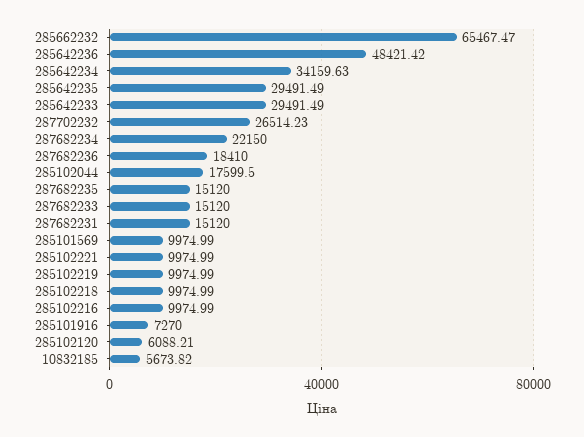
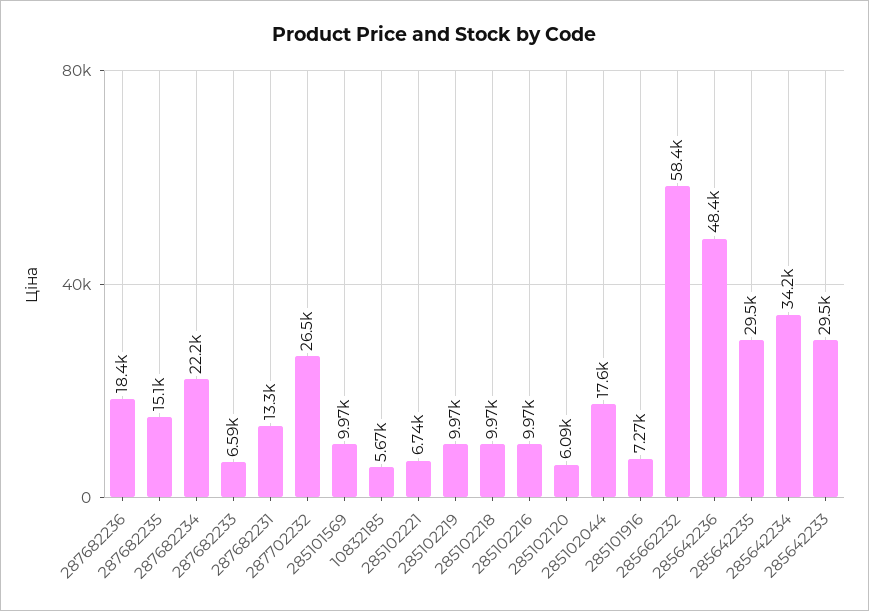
285662232: 65467.47 -> 58400
287682233: 15120 -> 6590
287682231: 15120 -> 13300
285102221: 9974.99 -> 6740

